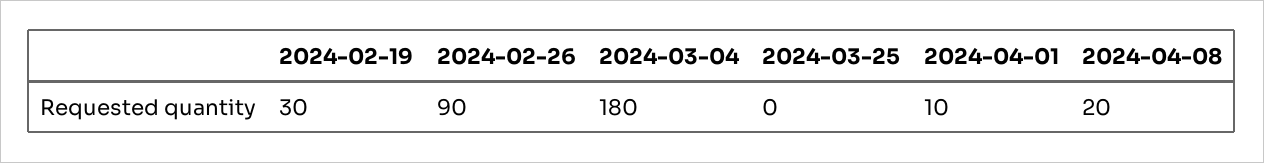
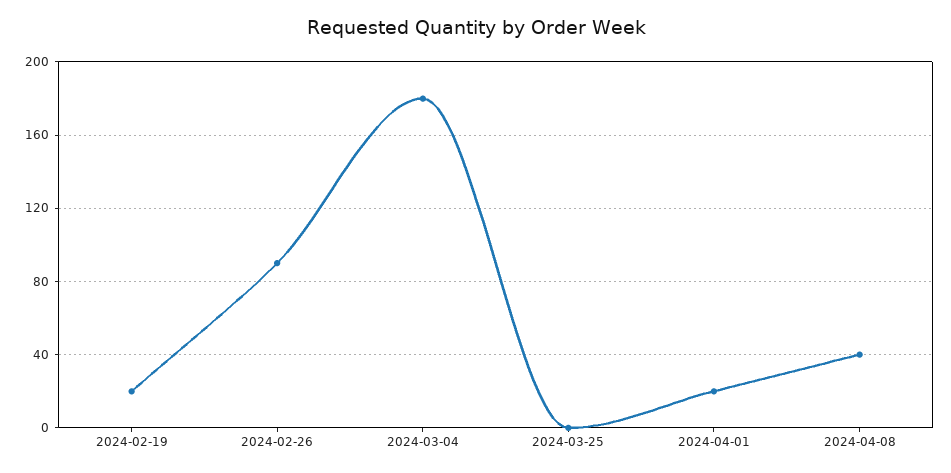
2024-02-19: 30 -> 20
2024-04-01: 10 -> 20
2024-04-08: 20 -> 40

